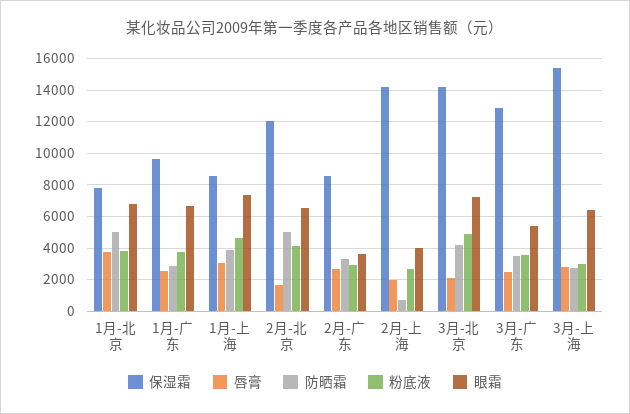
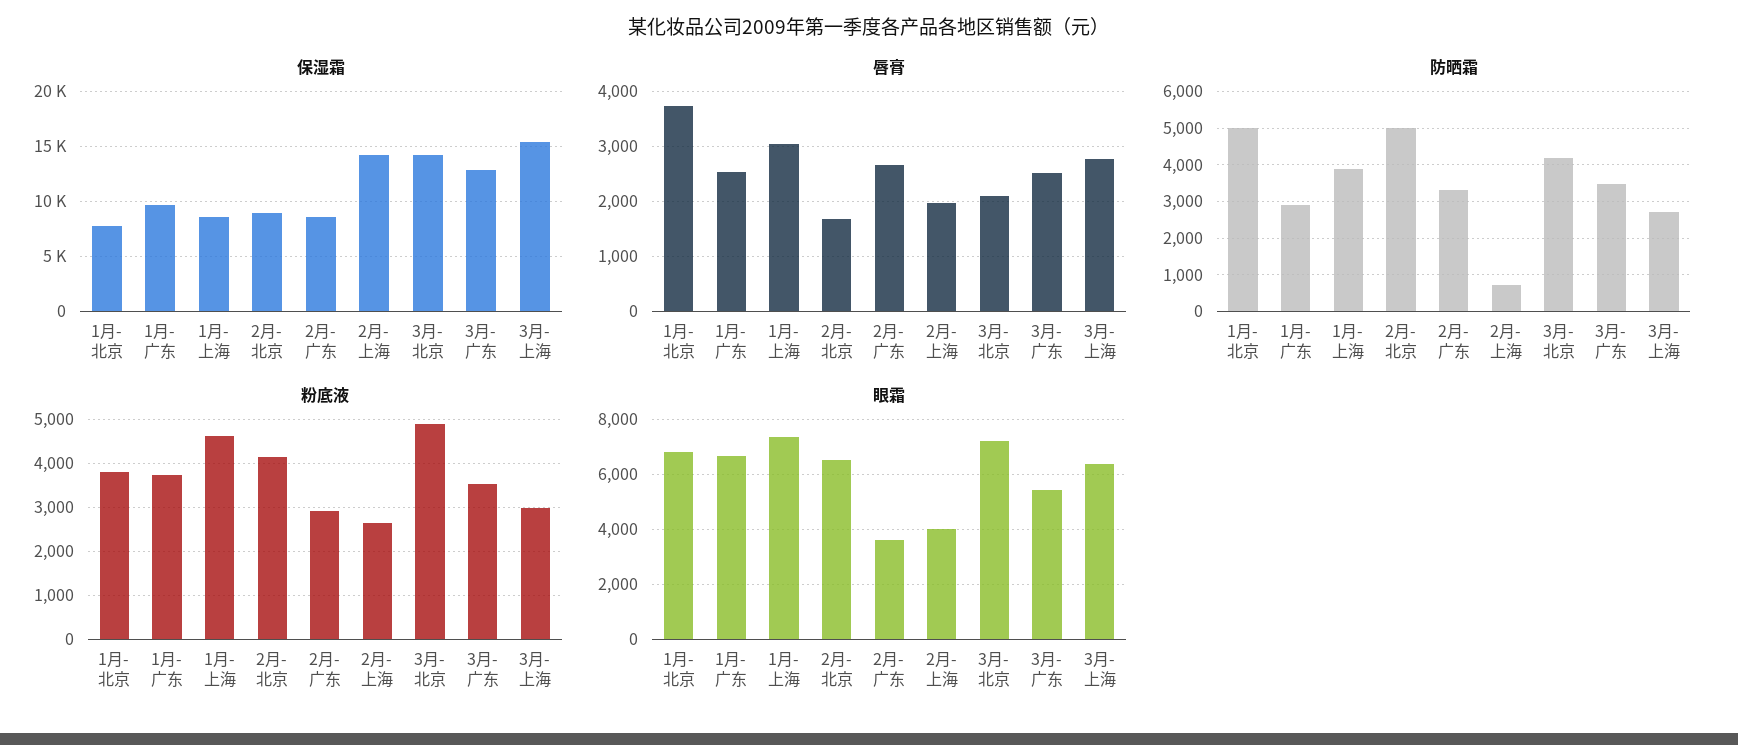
保湿霜, 2月-北京: 12000 -> 9000

